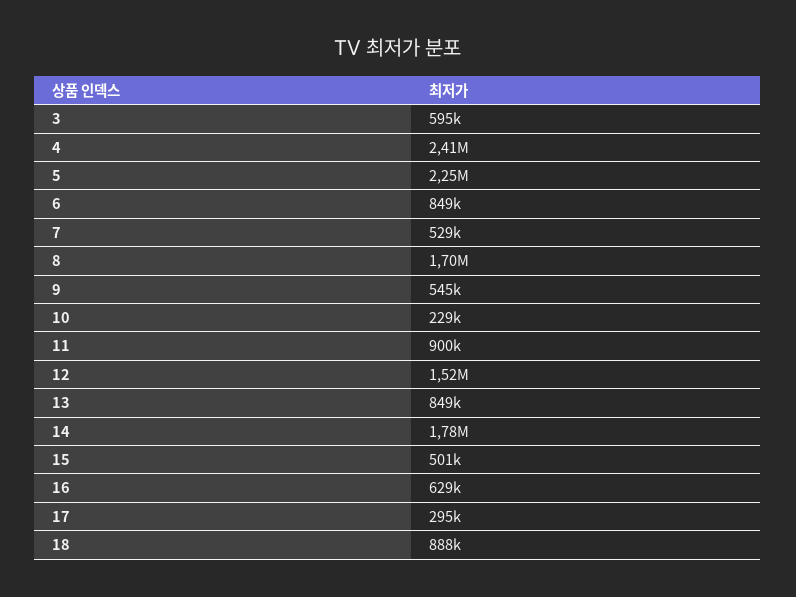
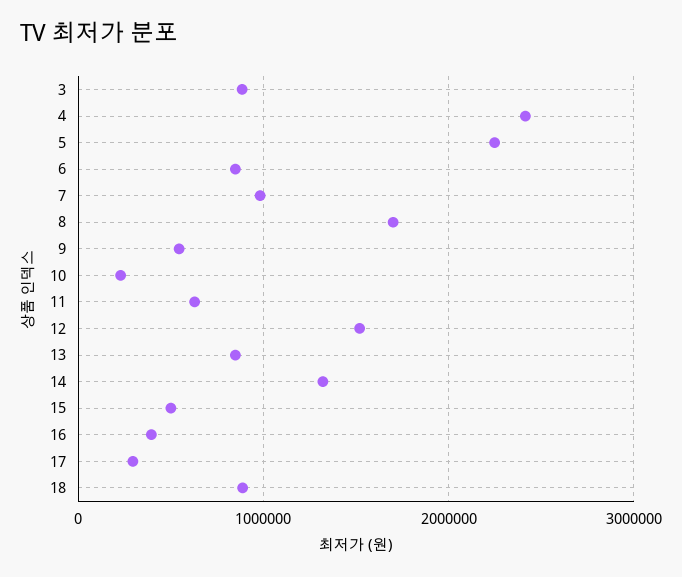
3: 595000 -> 900000
7: 529000 -> 1000000
11: 900000 -> 600000
14: 1780000 -> 1300000
16: 629000 -> 400000

